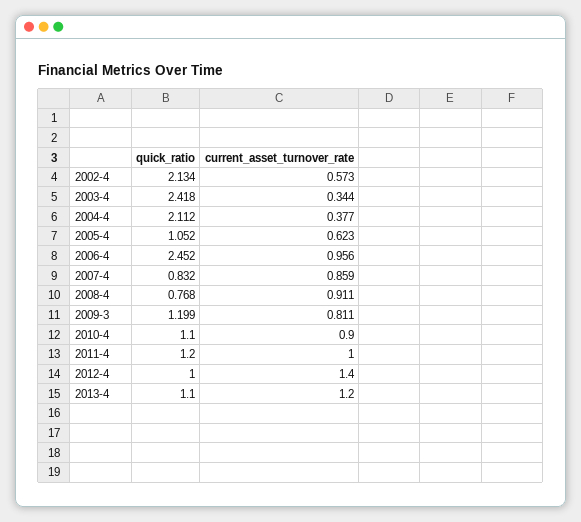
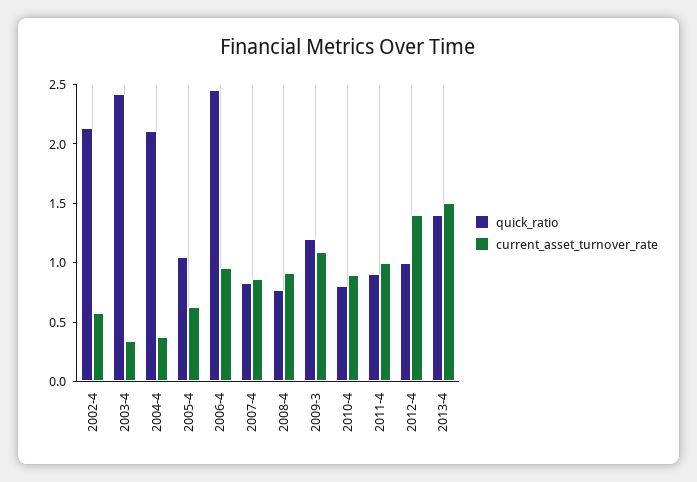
current_asset_turnover_rate, 2009-3: 0.811 -> 1.1
quick_ratio, 2010-4: 1.1 -> 0.8
quick_ratio, 2011-4: 1.2 -> 0.9
quick_ratio, 2013-4: 1.1 -> 1.4
current_asset_turnover_rate, 2013-4: 1.2 -> 1.5

